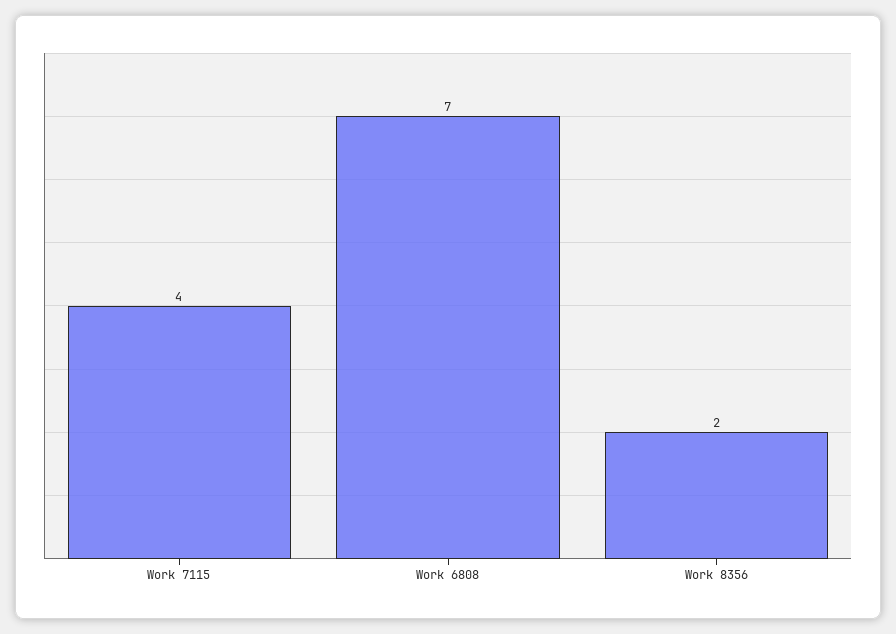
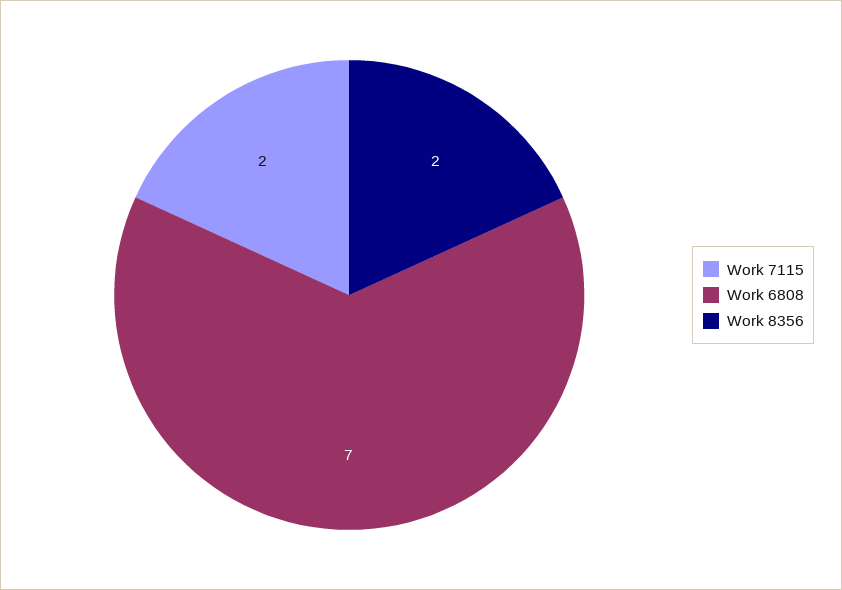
Work 7115: 4 -> 2

